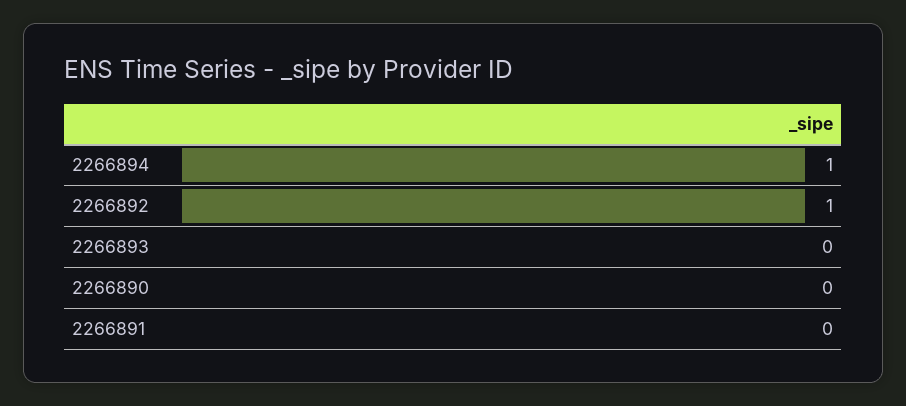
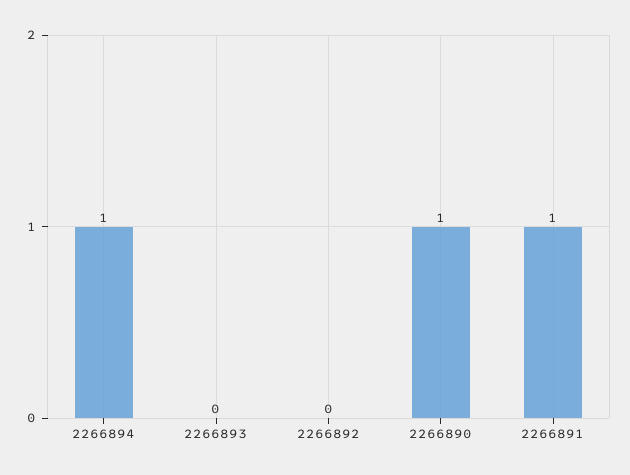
2266892: 1 -> 0
2266890: 0 -> 1
2266891: 0 -> 1

